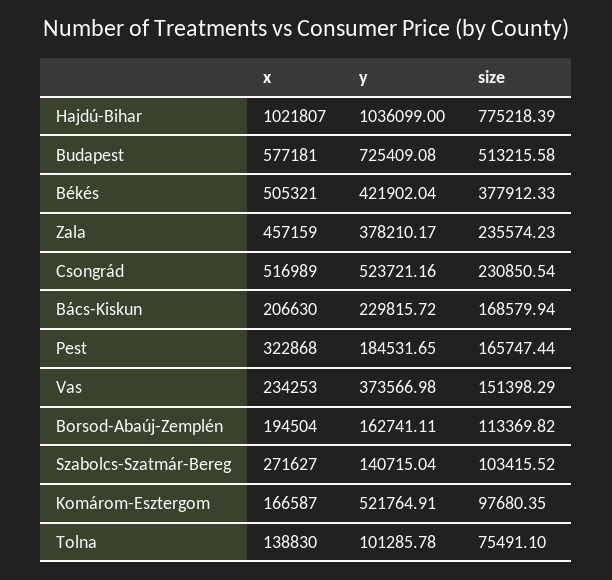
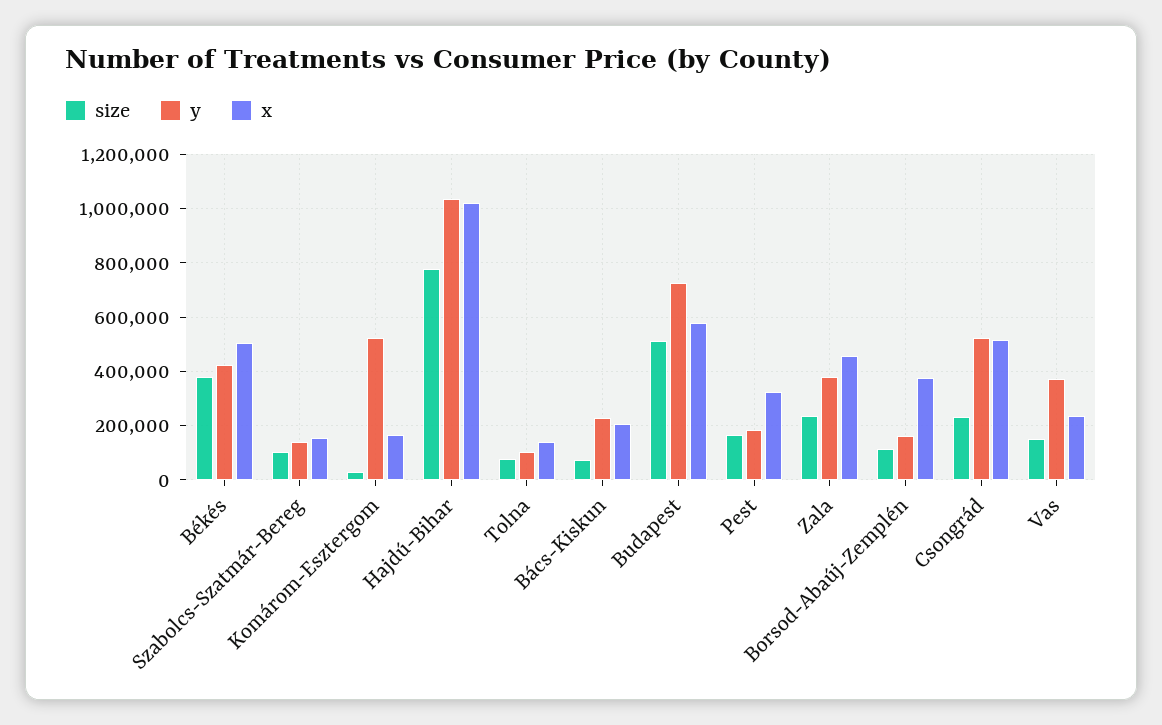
size, Bács-Kiskun: 168579.94 -> 75000
x, Borsod-Abaúj-Zemplén: 194504 -> 375000
x, Szabolcs-Szatmár-Bereg: 271627 -> 150000
size, Komárom-Esztergom: 97680.35 -> 25000

